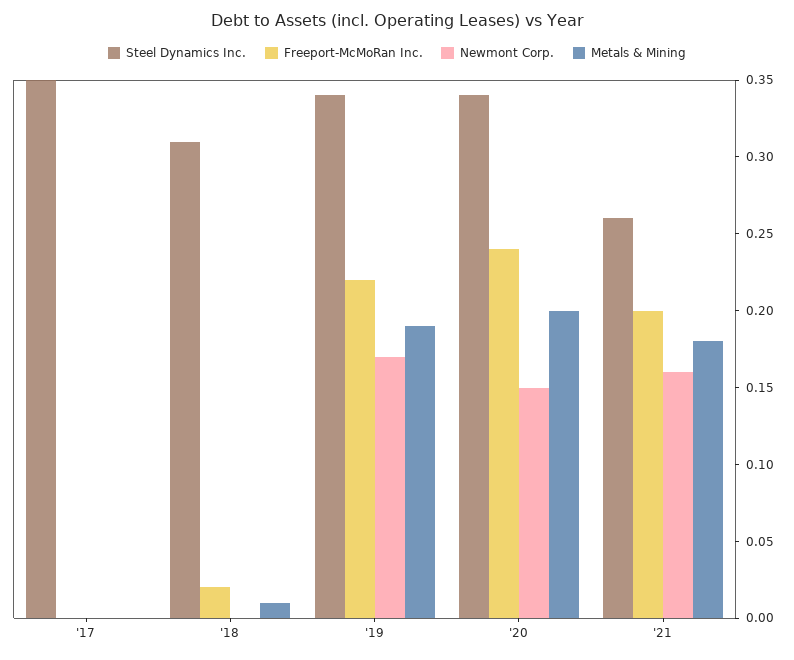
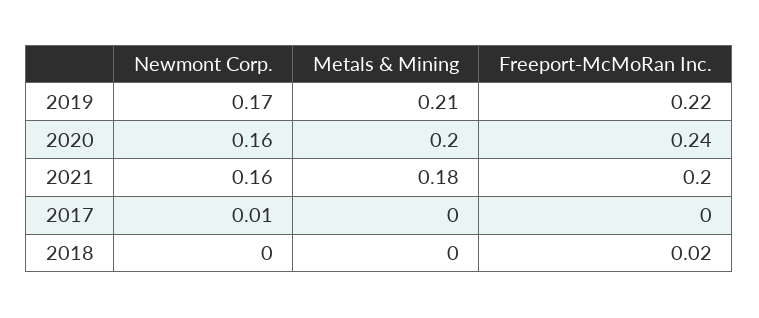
Steel Dynamics Inc., '17: 0.35 -> none
Newmont Corp., '17: 0 -> 0.01
Steel Dynamics Inc., '18: 0.31 -> none
Metals & Mining, '18: 0.01 -> 0
Steel Dynamics Inc., '19: 0.34 -> none
Metals & Mining, '19: 0.19 -> 0.21
Steel Dynamics Inc., '20: 0.34 -> none
Newmont Corp., '20: 0.15 -> 0.16
Steel Dynamics Inc., '21: 0.26 -> none

